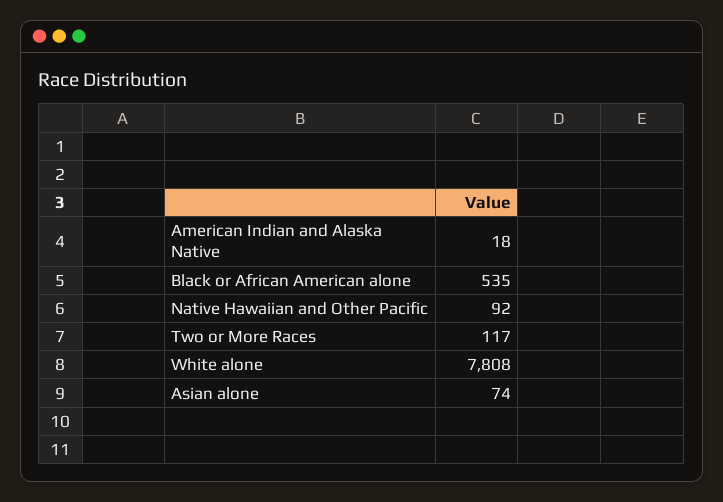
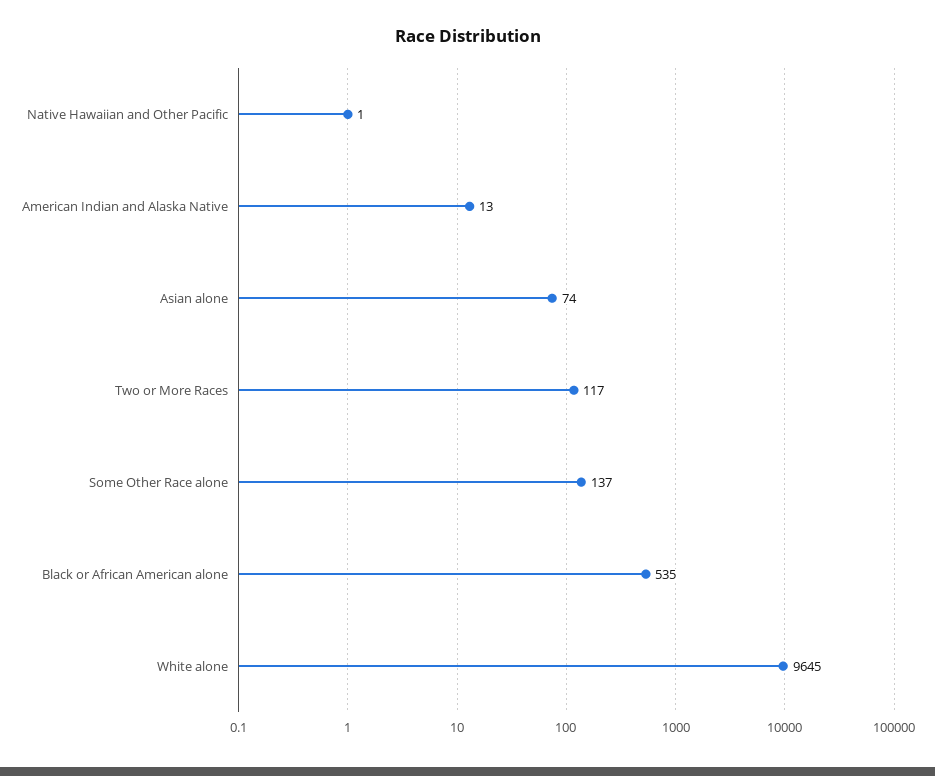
American Indian and Alaska Native: 18 -> 13
Native Hawaiian and Other Pacific: 92 -> 1
White alone: 7808 -> 9645
Some Other Race alone: none -> 137

